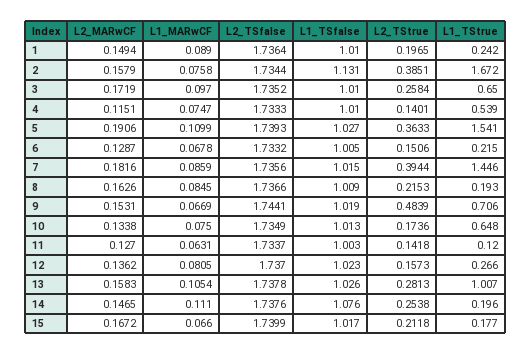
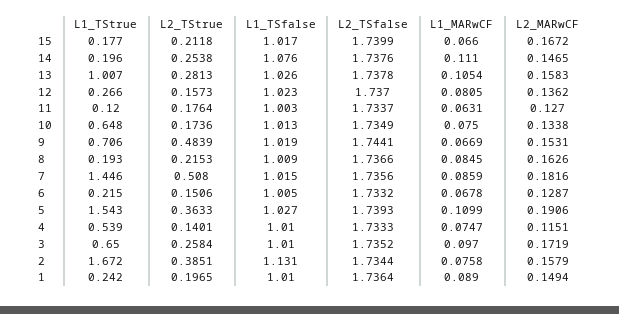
L1_TStrue, 5: 1.541 -> 1.543
L2_TStrue, 7: 0.3944 -> 0.508
L2_TStrue, 11: 0.1418 -> 0.1764

